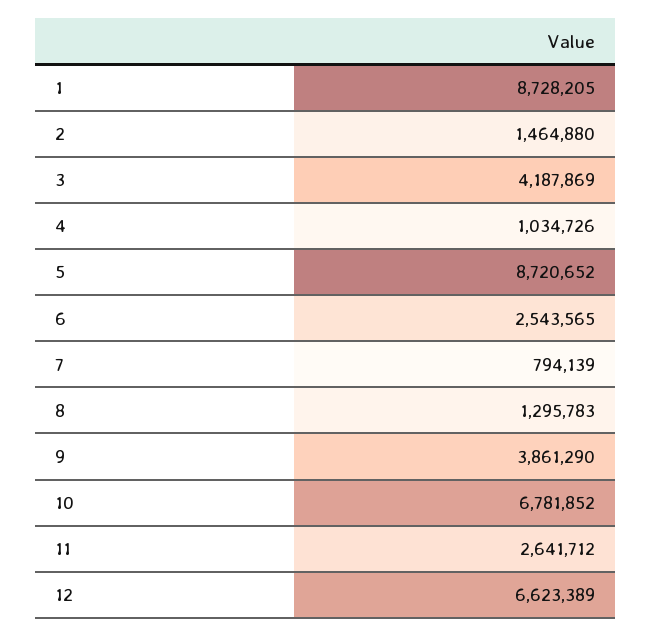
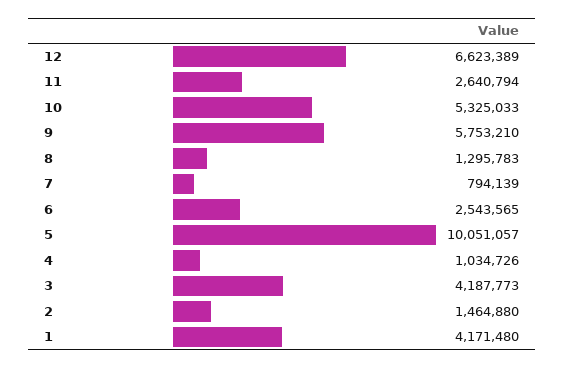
1: 8728205 -> 4171480
3: 4187869 -> 4187773
5: 8720652 -> 10051057
9: 3861290 -> 5753210
10: 6781852 -> 5325033
11: 2641712 -> 2640794

